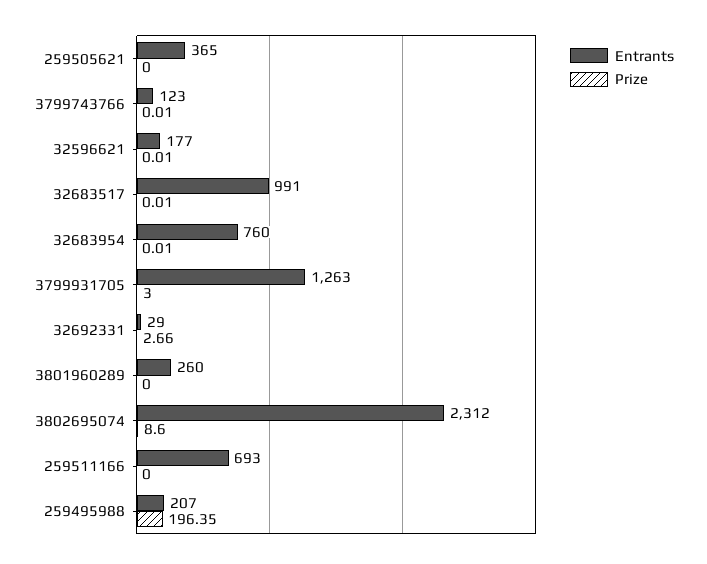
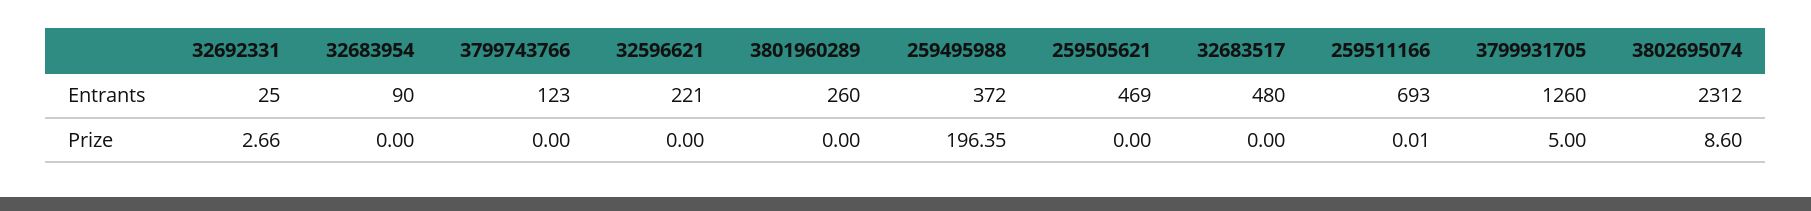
Entrants, 259505621: 365 -> 469
Prize, 3799743766: 0.01 -> 0
Entrants, 32596621: 177 -> 221
Prize, 32596621: 0.01 -> 0
Entrants, 32683517: 991 -> 480
Prize, 32683517: 0.01 -> 0
Entrants, 32683954: 760 -> 90
Prize, 32683954: 0.01 -> 0
Entrants, 3799931705: 1263 -> 1260
Prize, 3799931705: 3 -> 5
Entrants, 32692331: 29 -> 25
Prize, 259511166: 0 -> 0.01
Entrants, 259495988: 207 -> 372

